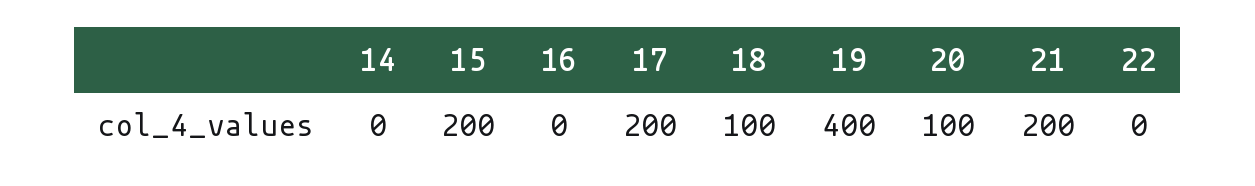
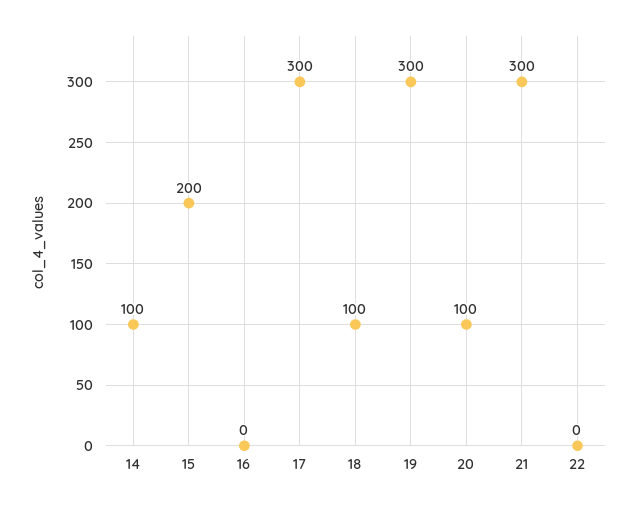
14: 0 -> 100
17: 200 -> 300
19: 400 -> 300
21: 200 -> 300

